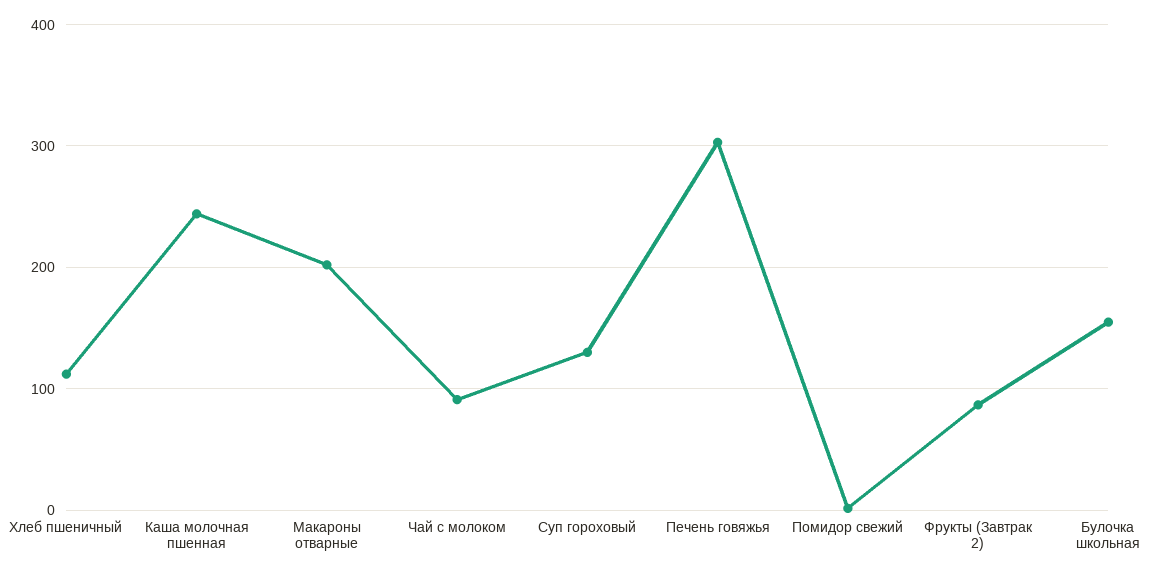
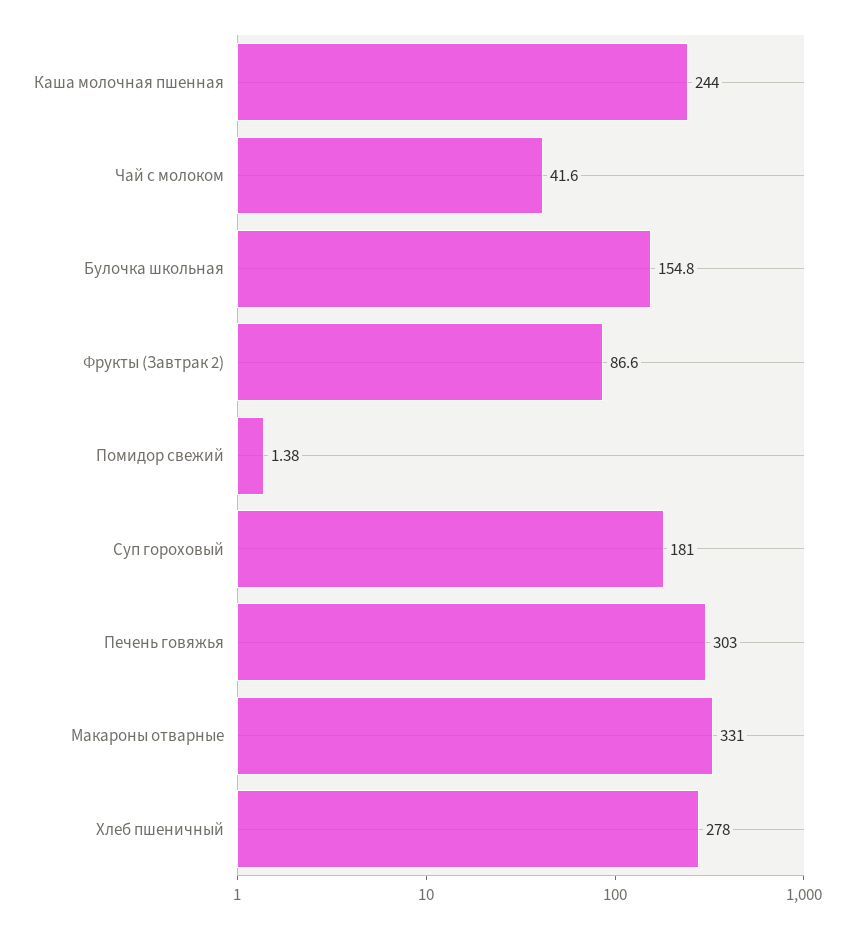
Хлеб пшеничный: 110 -> 278
Макароны отварные: 200 -> 331
Чай с молоком: 90 -> 41.6
Суп гороховый: 130 -> 181

